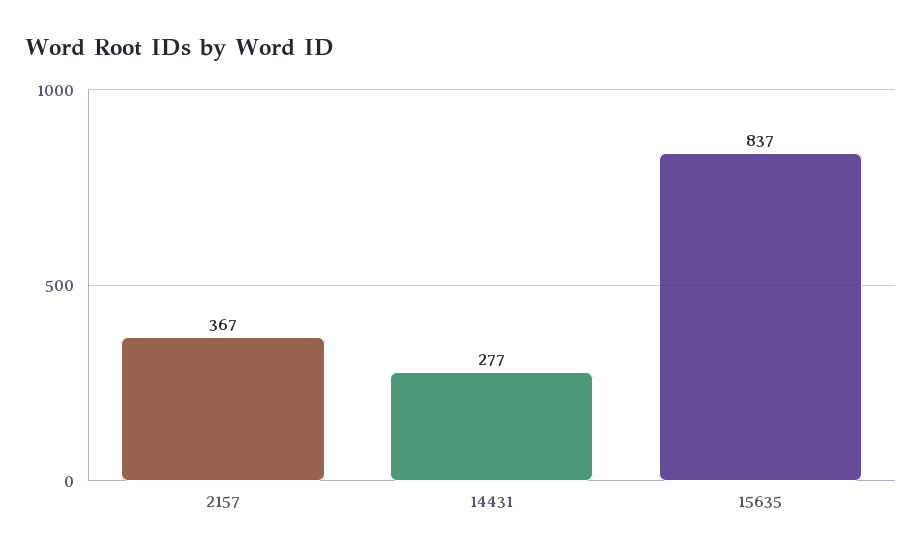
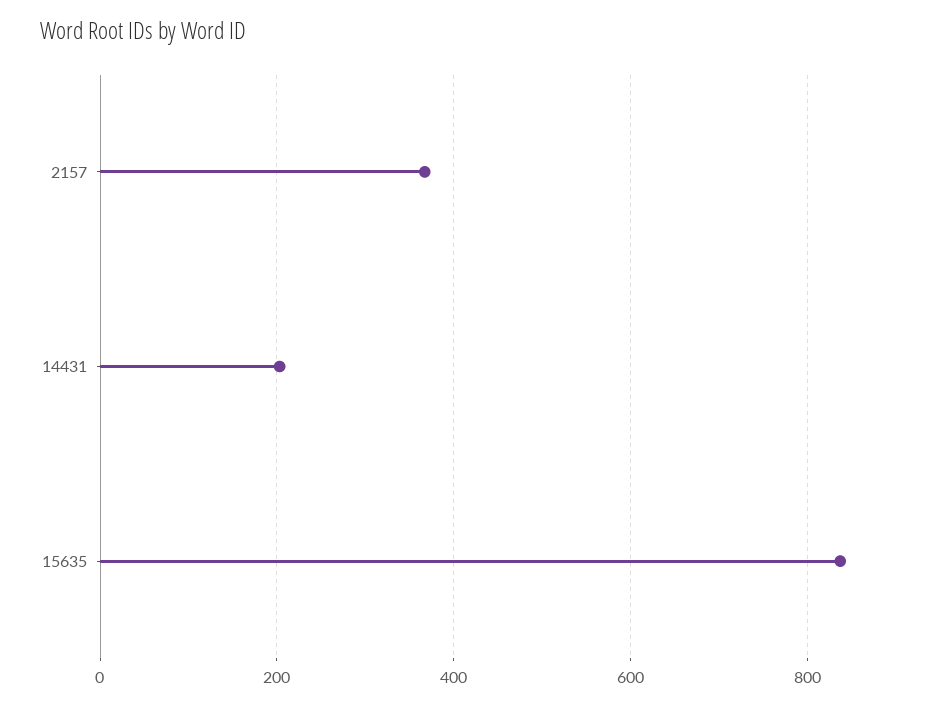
14431: 277 -> 200

